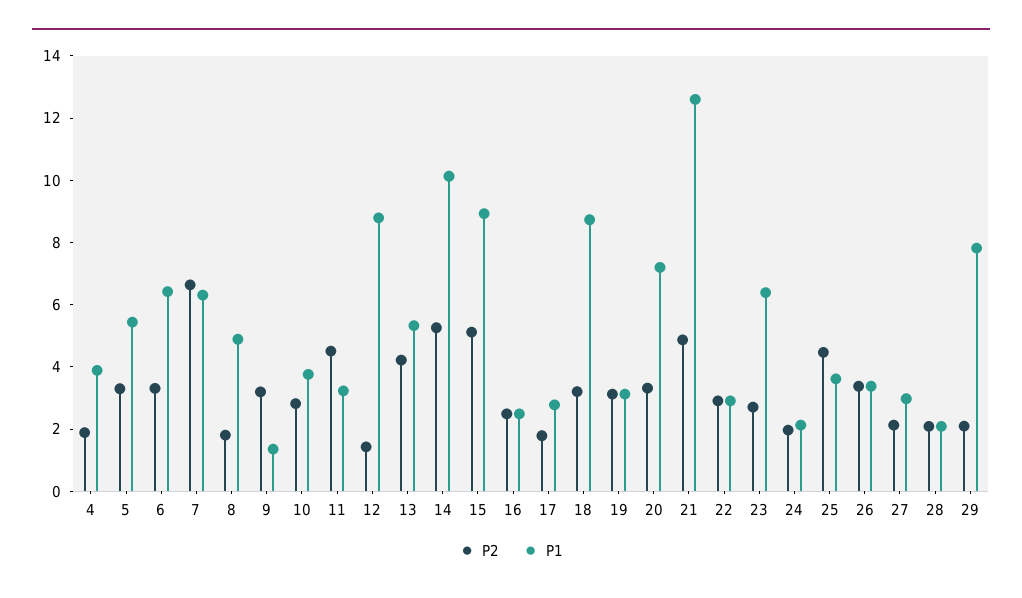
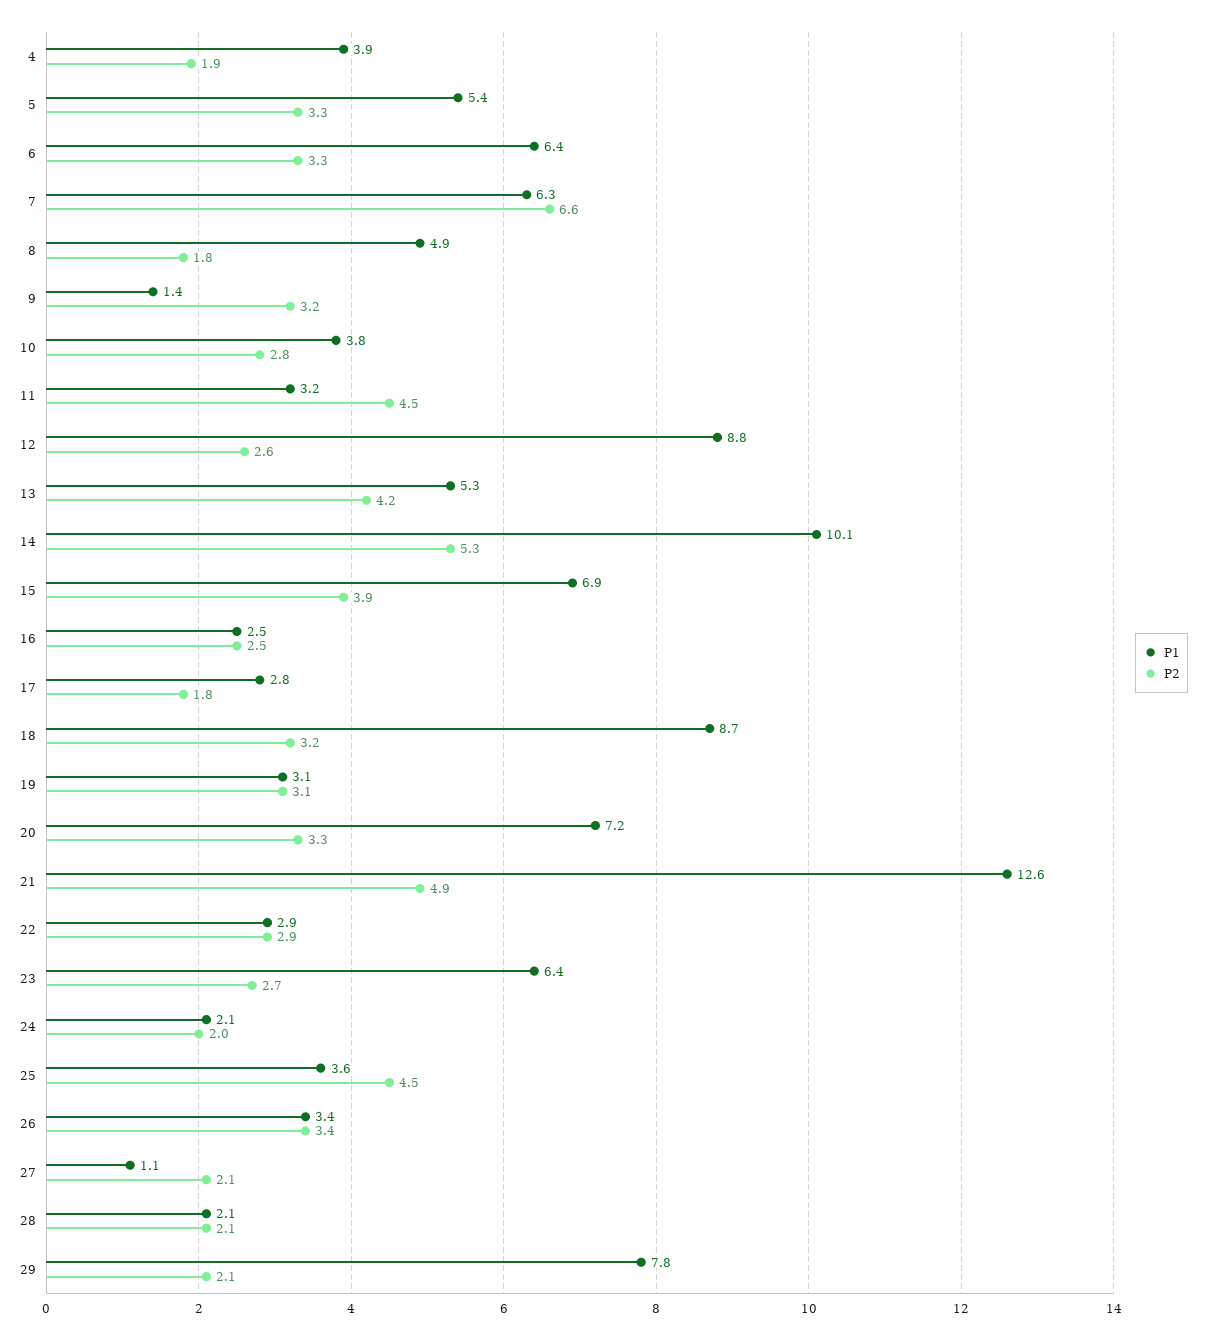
P2, 12: 1.5 -> 2.6
P2, 15: 5 -> 3.9
P1, 15: 9 -> 6.9
P1, 27: 3 -> 1.1

